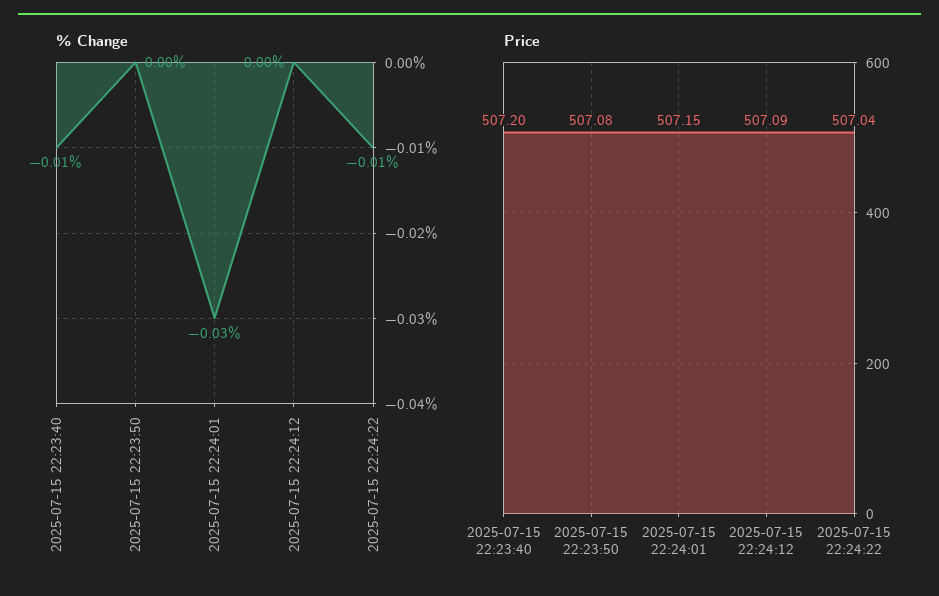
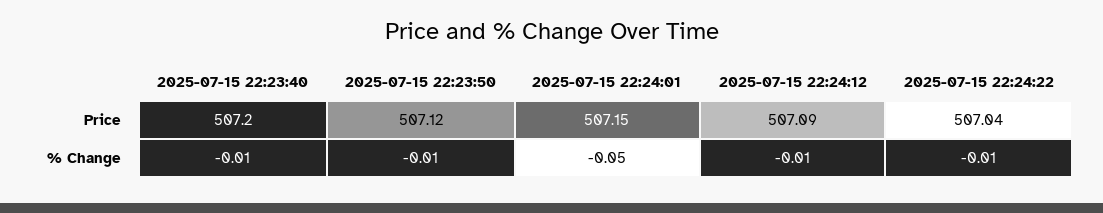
% Change, 2025-07-15 22:23:50: 0 -> -0.01
% Change, 2025-07-15 22:24:01: -0.03 -> -0.05
% Change, 2025-07-15 22:24:12: 0 -> -0.01
Price, 2025-07-15 22:23:50: 507.08 -> 507.12

